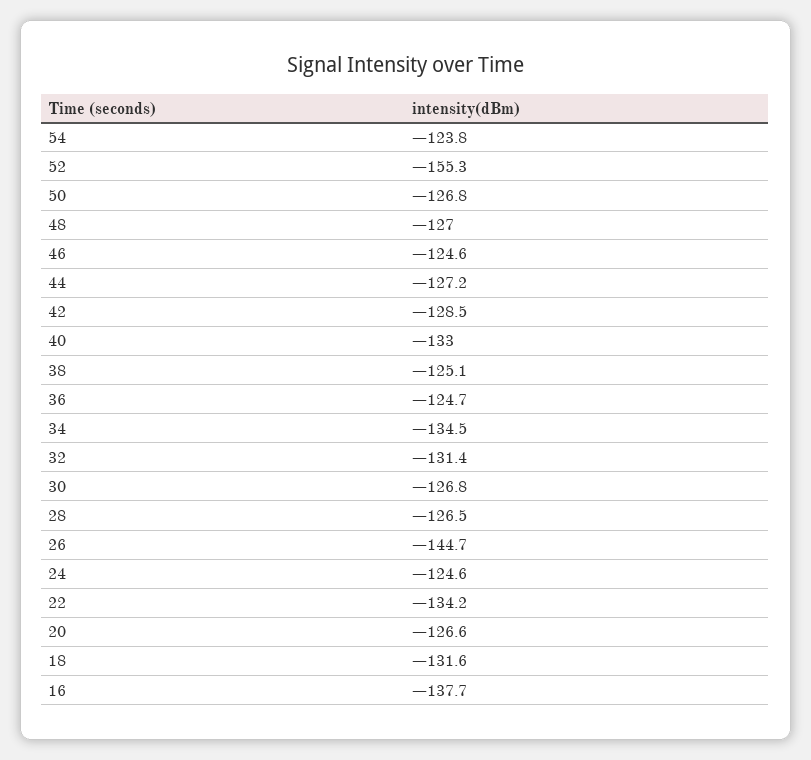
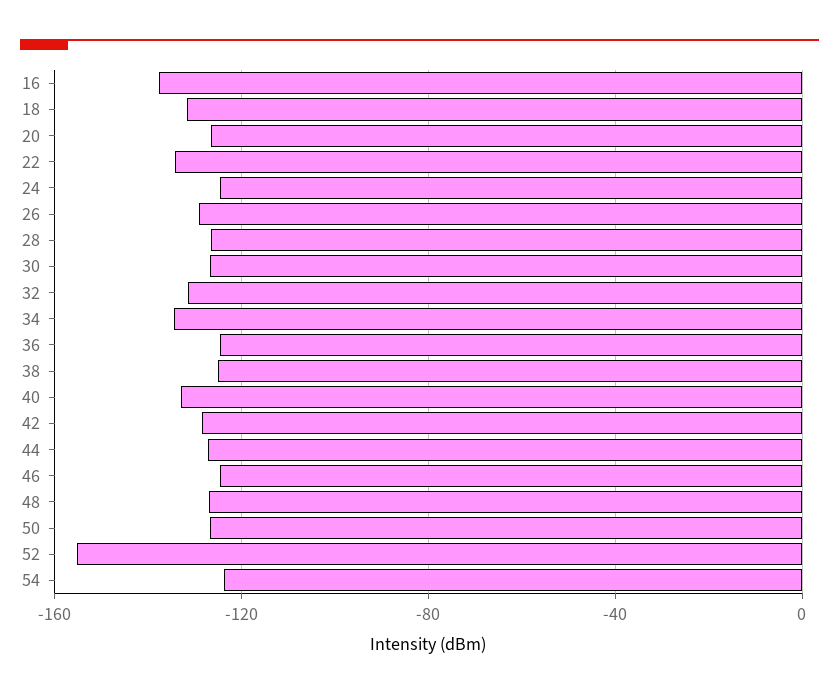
26: -144.7 -> -130

